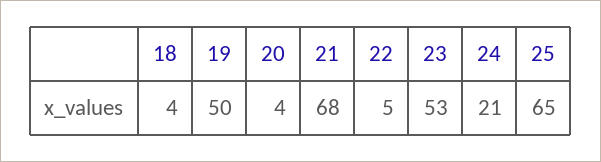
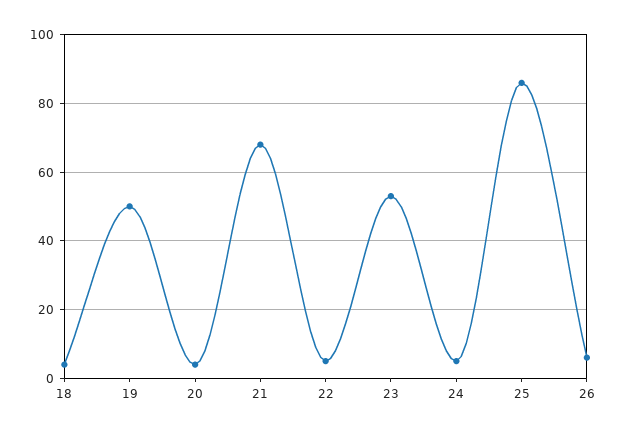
24: 21 -> 5
25: 65 -> 85
26: none -> 5

